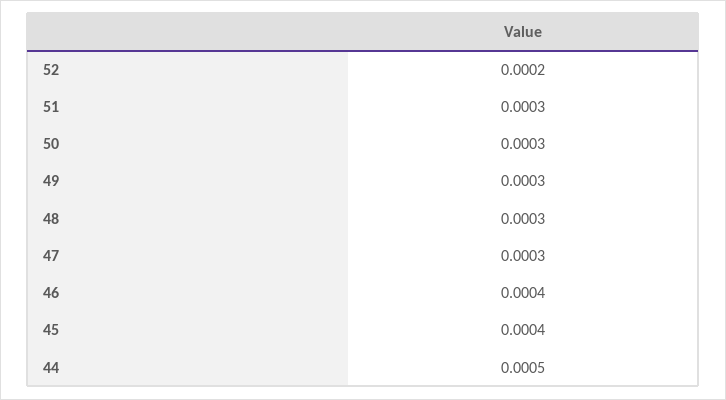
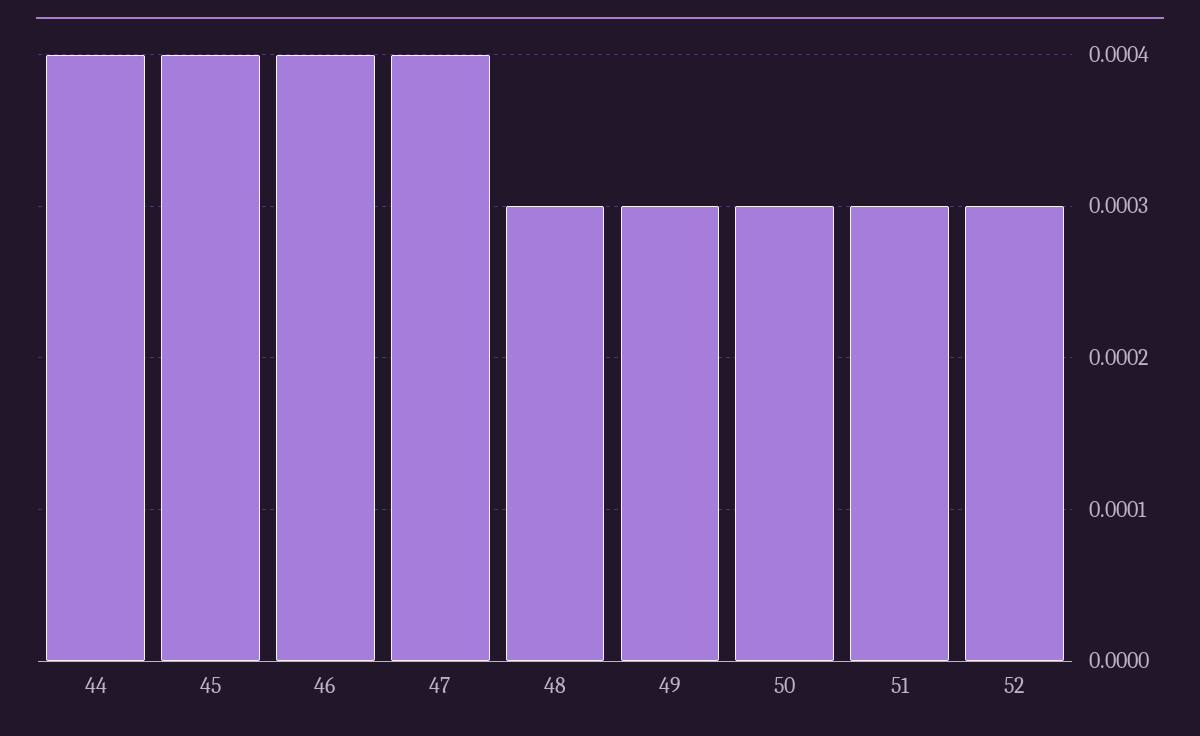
52: 0.0002 -> 0.0003
47: 0.0003 -> 0.0004
44: 0.0005 -> 0.0004

